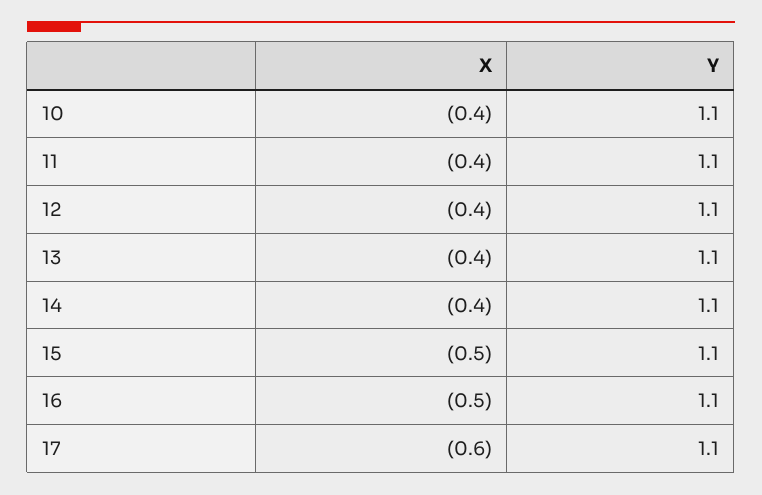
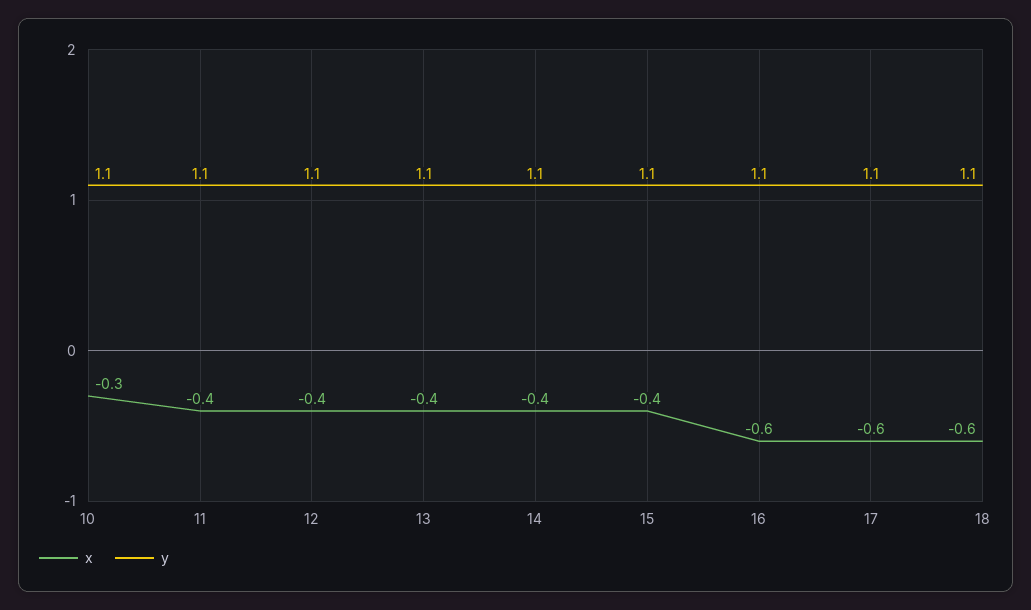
X, 10: -0.4 -> -0.3
X, 15: -0.5 -> -0.4
X, 16: -0.5 -> -0.6
X, 18: none -> -0.6
Y, 18: none -> 1.1

